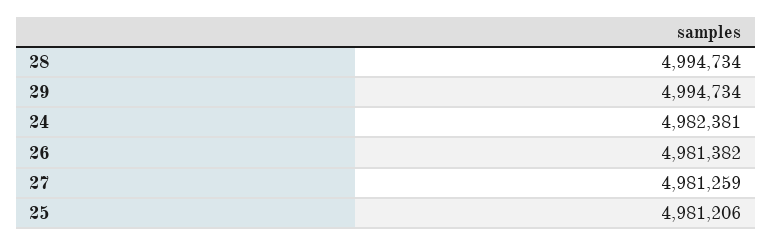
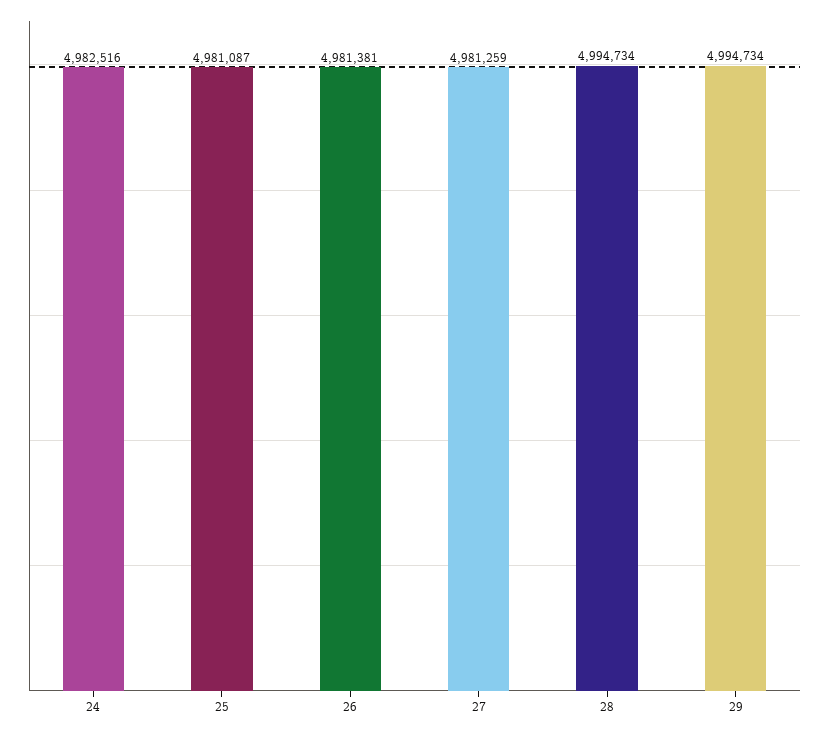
24: 4982381 -> 4982516
26: 4981382 -> 4981381
25: 4981206 -> 4981087

